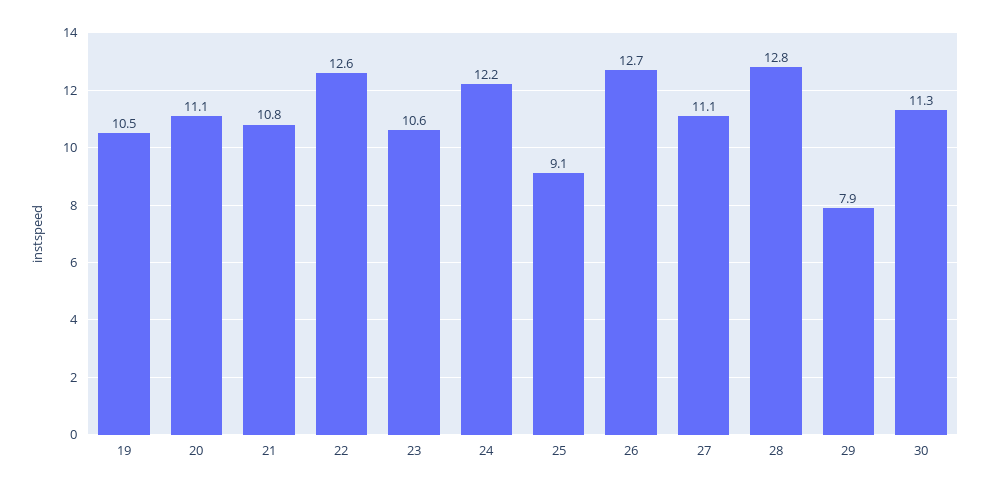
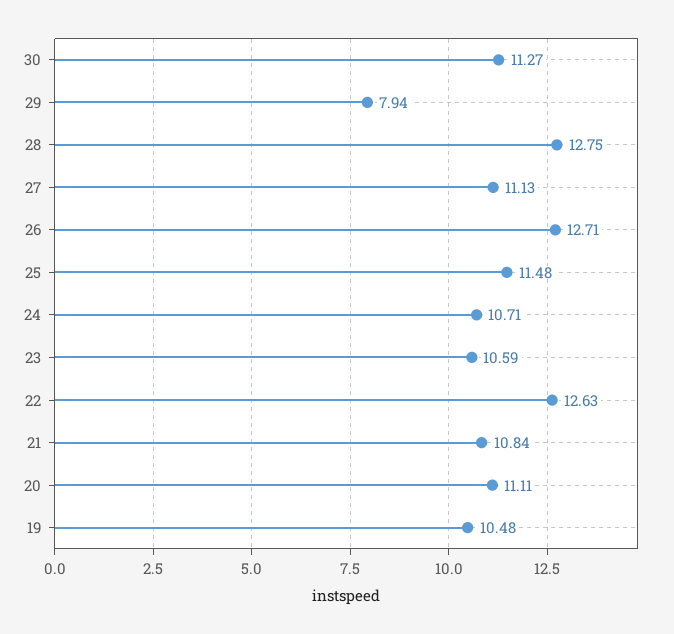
24: 12.2 -> 10.71
25: 9.1 -> 11.48

